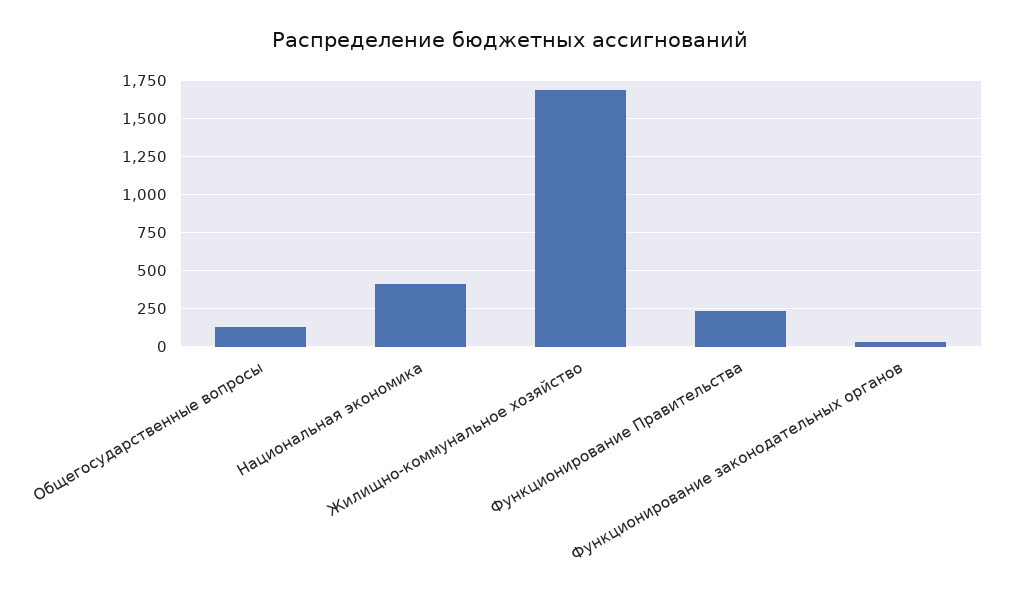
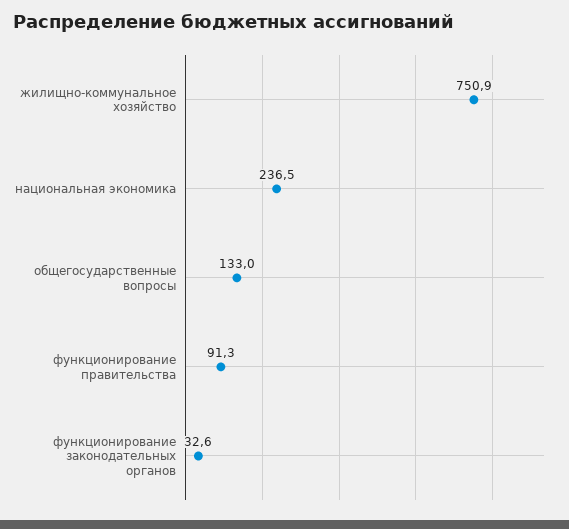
Национальная экономика: 400 -> 236.5
Жилищно-коммунальное хозяйство: 1700 -> 750.9
Функционирование Правительства: 250 -> 91.3

